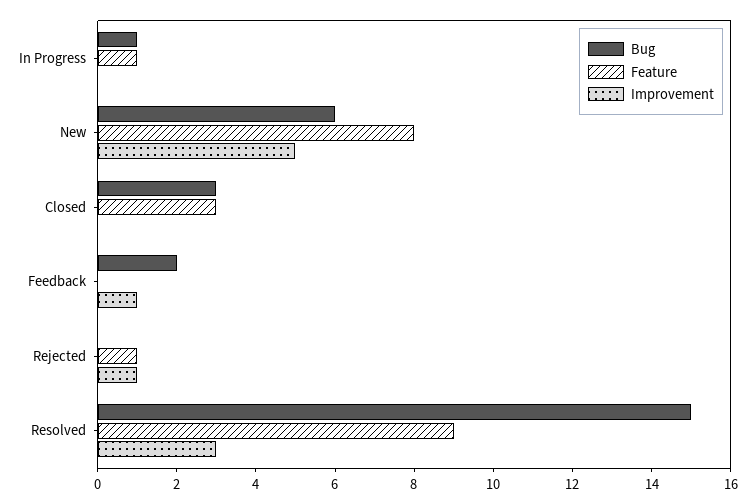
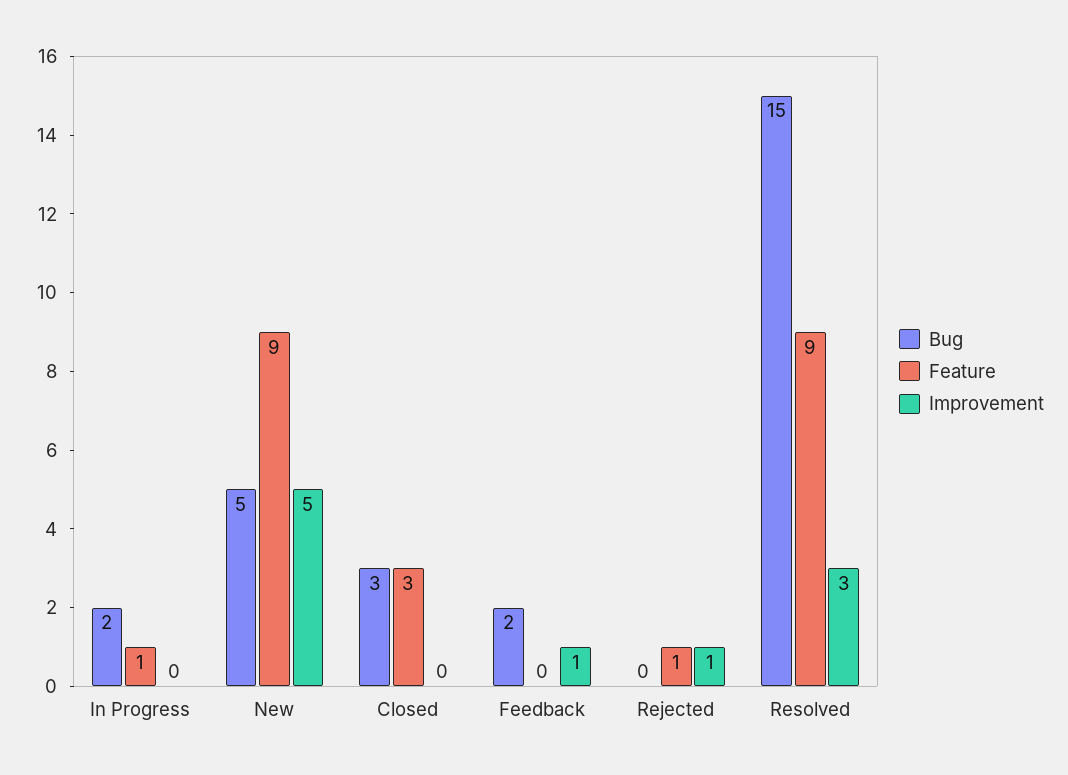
Bug, In Progress: 1 -> 2
Bug, New: 6 -> 5
Feature, New: 8 -> 9

